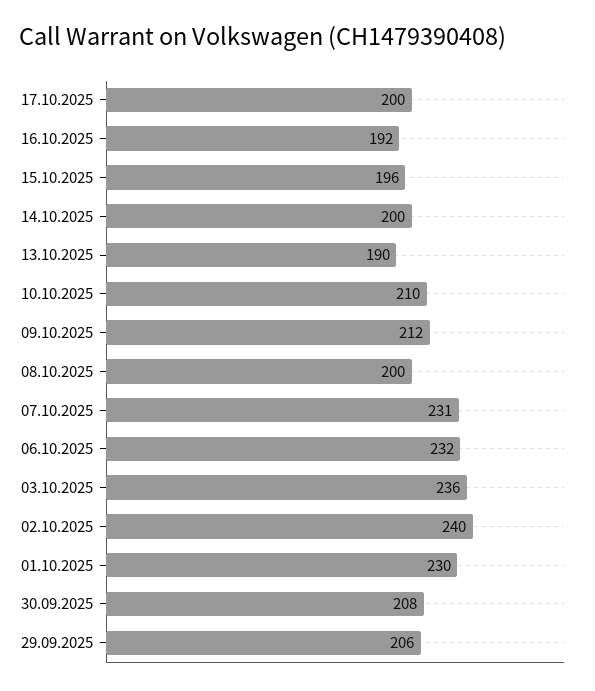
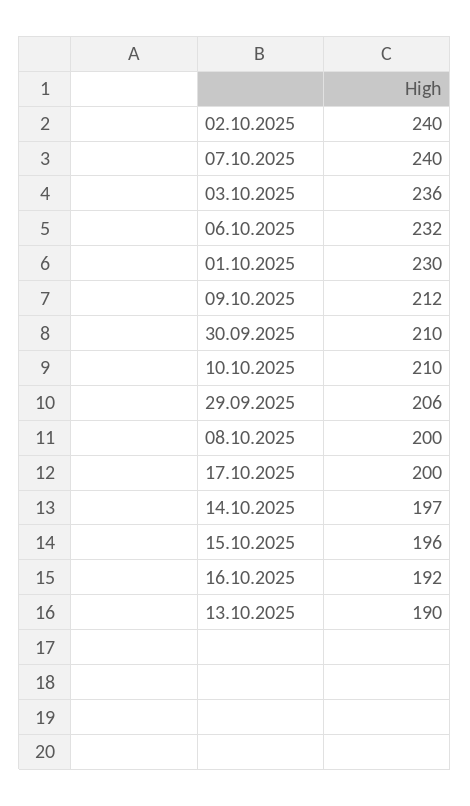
14.10.2025: 200 -> 197
07.10.2025: 231 -> 240
30.09.2025: 208 -> 210

